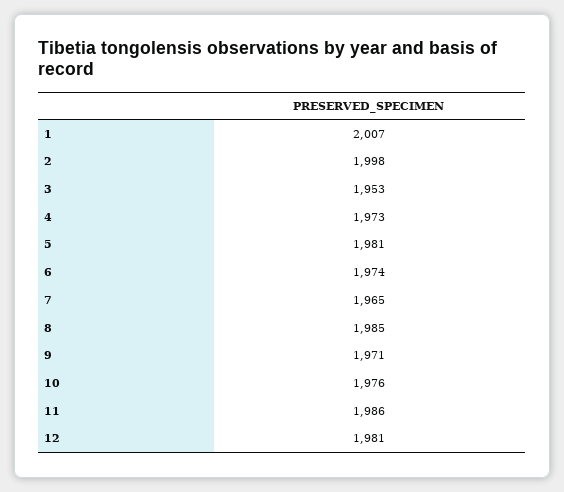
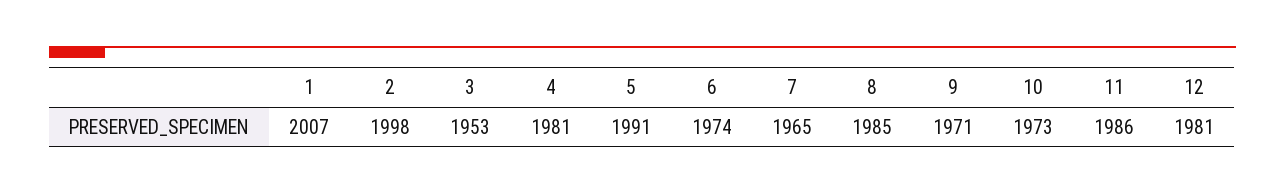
4: 1973 -> 1981
5: 1981 -> 1991
10: 1976 -> 1973

